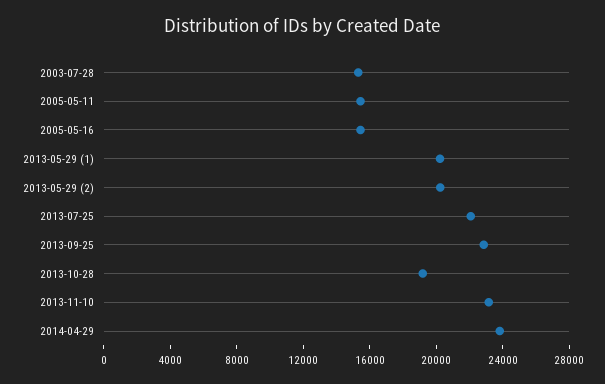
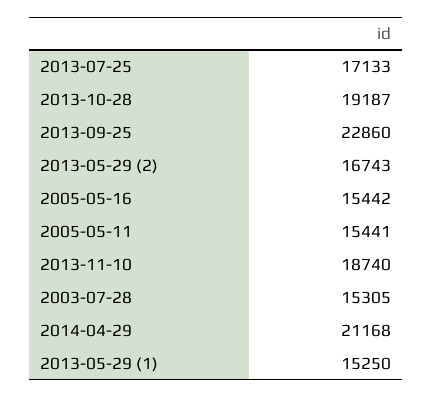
2013-05-29 (1): 20000 -> 15250
2013-05-29 (2): 20000 -> 16743
2013-07-25: 22000 -> 17133
2013-11-10: 23000 -> 18740
2014-04-29: 24000 -> 21168

